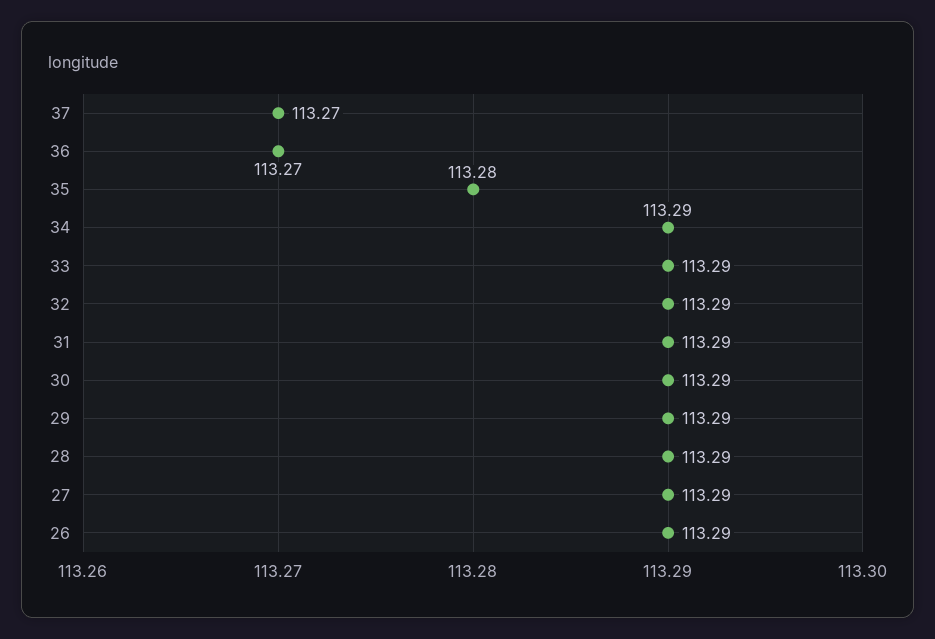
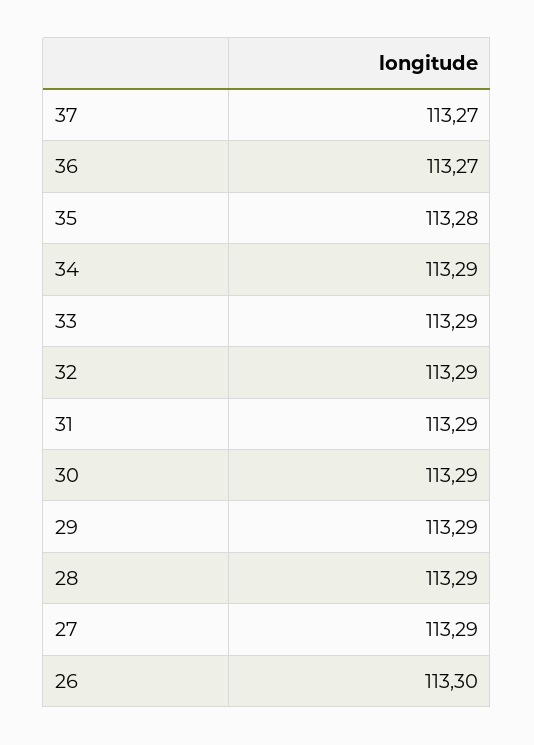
26: 113.29 -> 113.3

